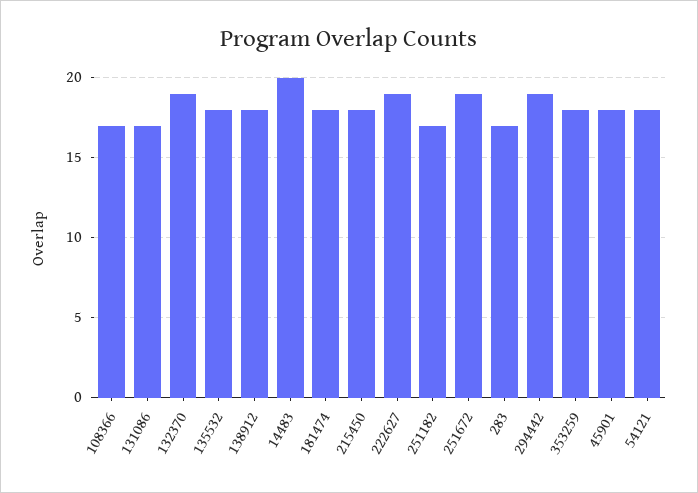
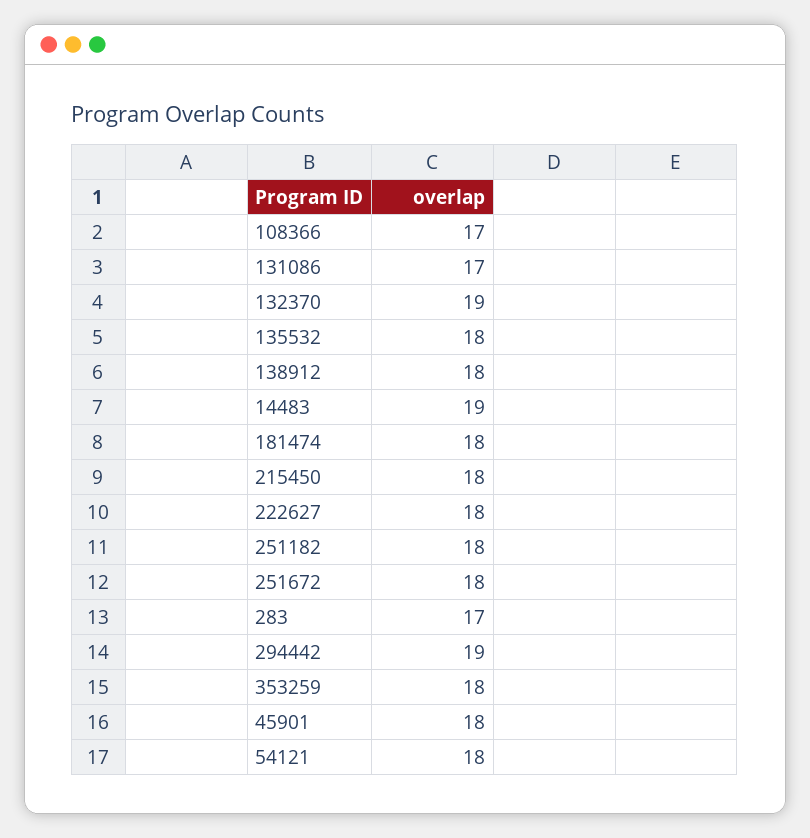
14483: 20 -> 19
222627: 19 -> 18
251182: 17 -> 18
251672: 19 -> 18

